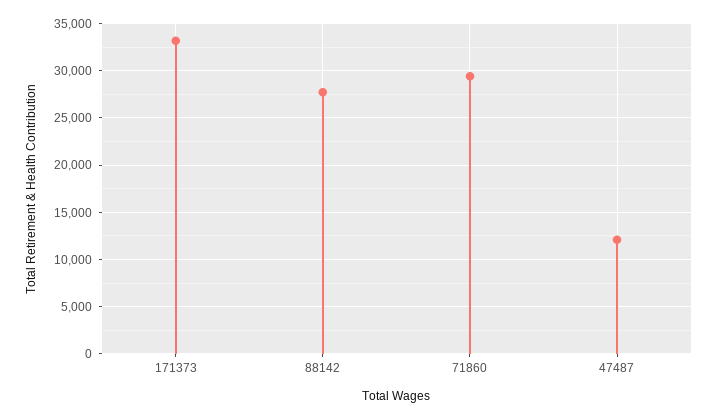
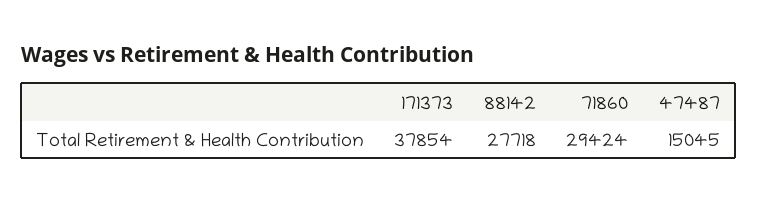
171373: 33000 -> 37854
47487: 12000 -> 15045

